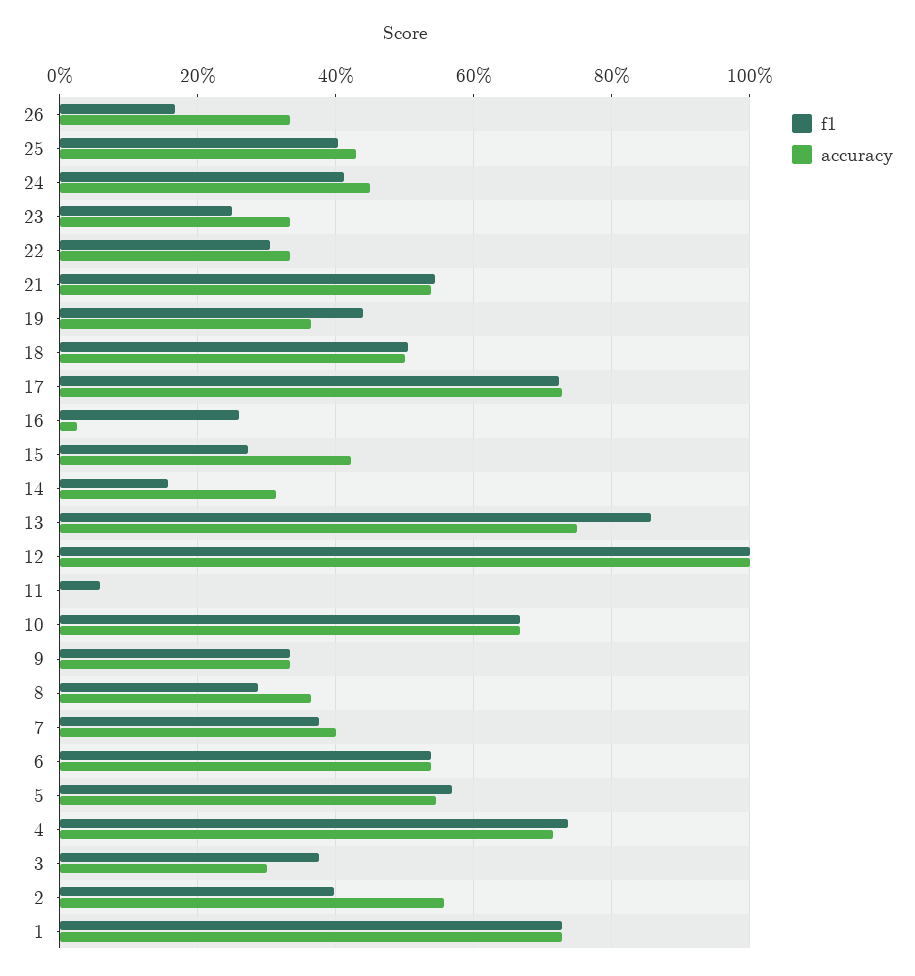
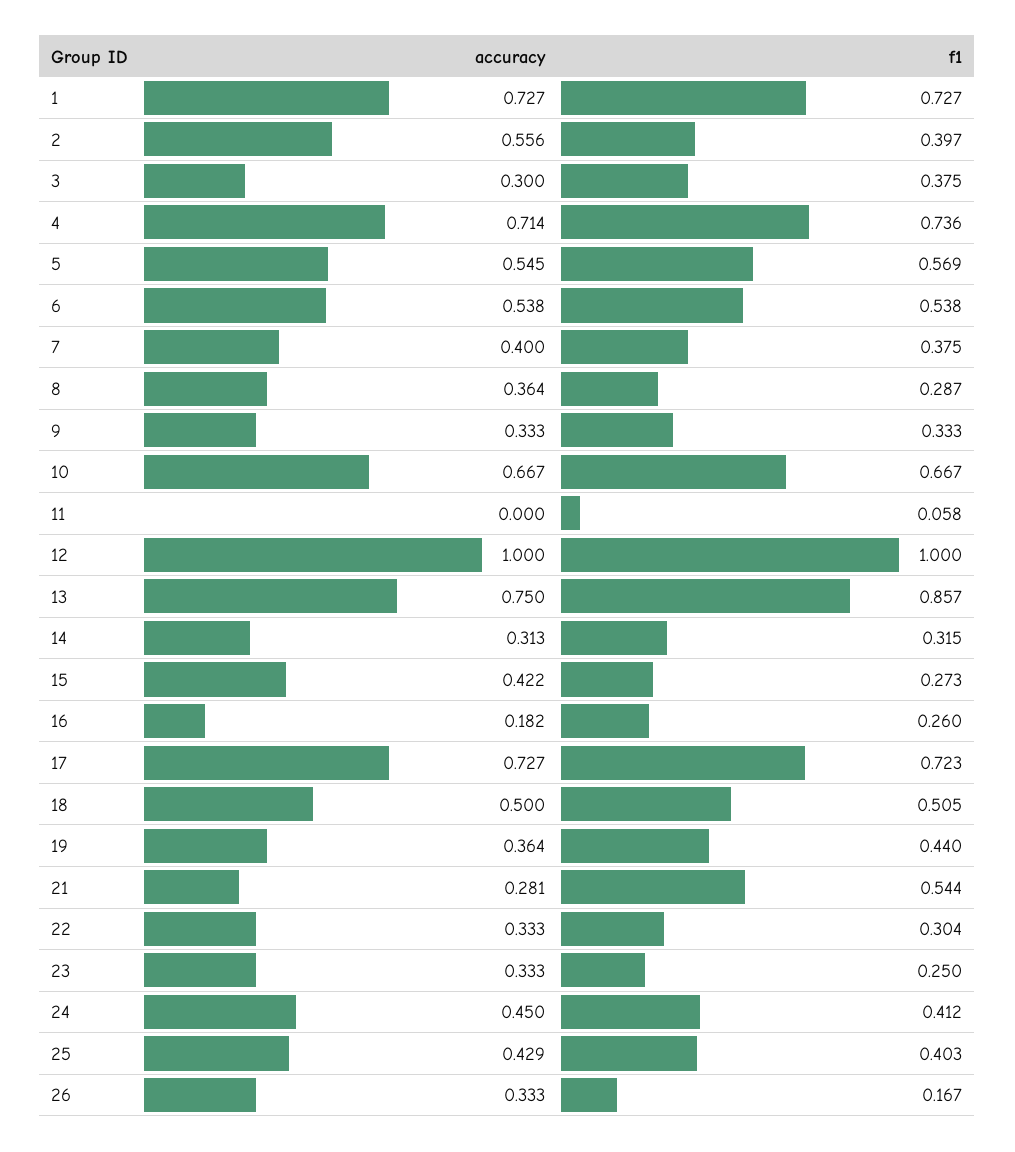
accuracy, 21: 0.54 -> 0.281
accuracy, 16: 0.02 -> 0.182
f1, 14: 0.16 -> 0.315

